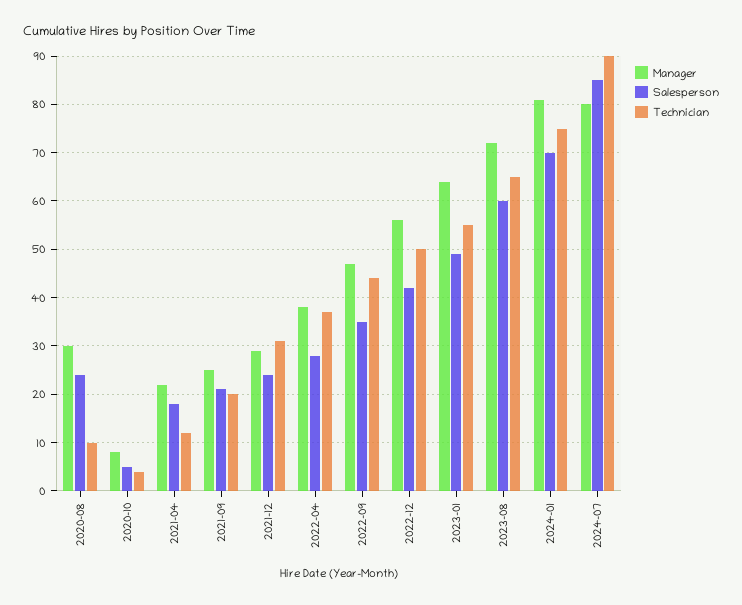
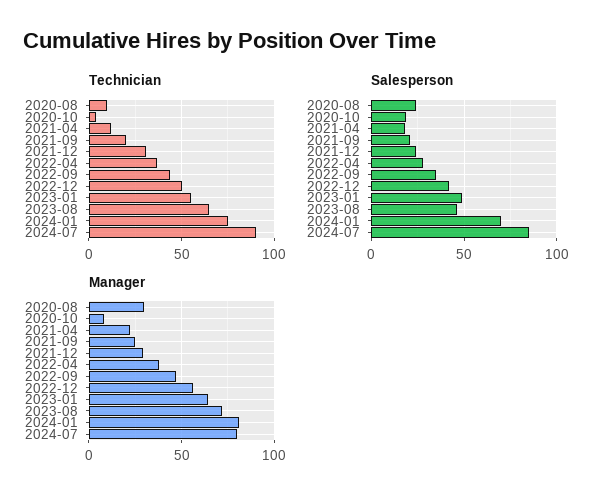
Salesperson, 2020-10: 5 -> 20
Salesperson, 2023-08: 60 -> 45

